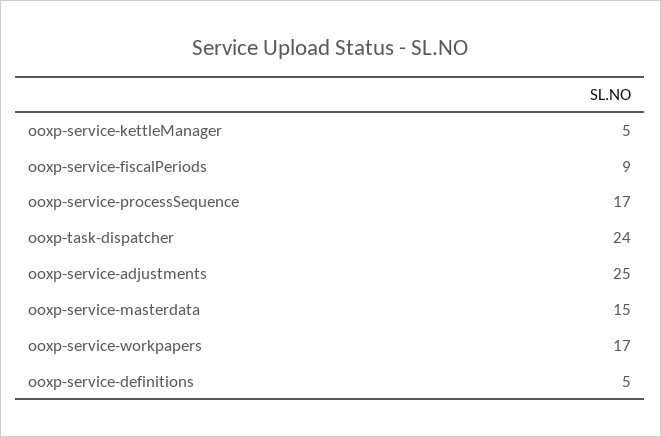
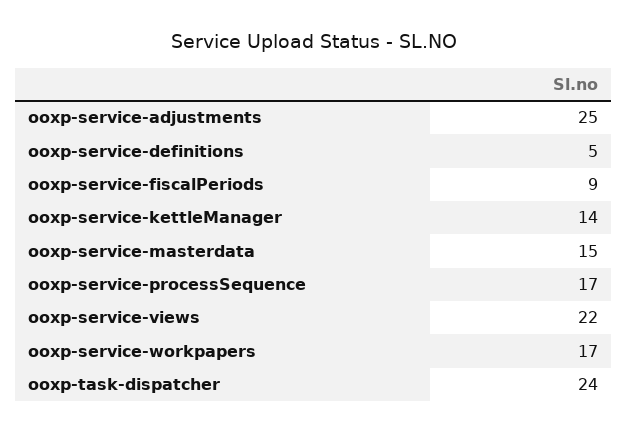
ooxp-service-kettleManager: 5 -> 14
ooxp-service-views: none -> 22

